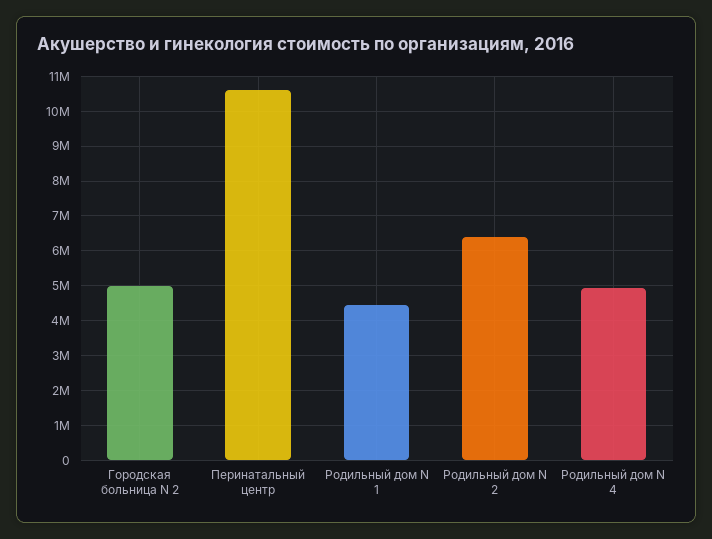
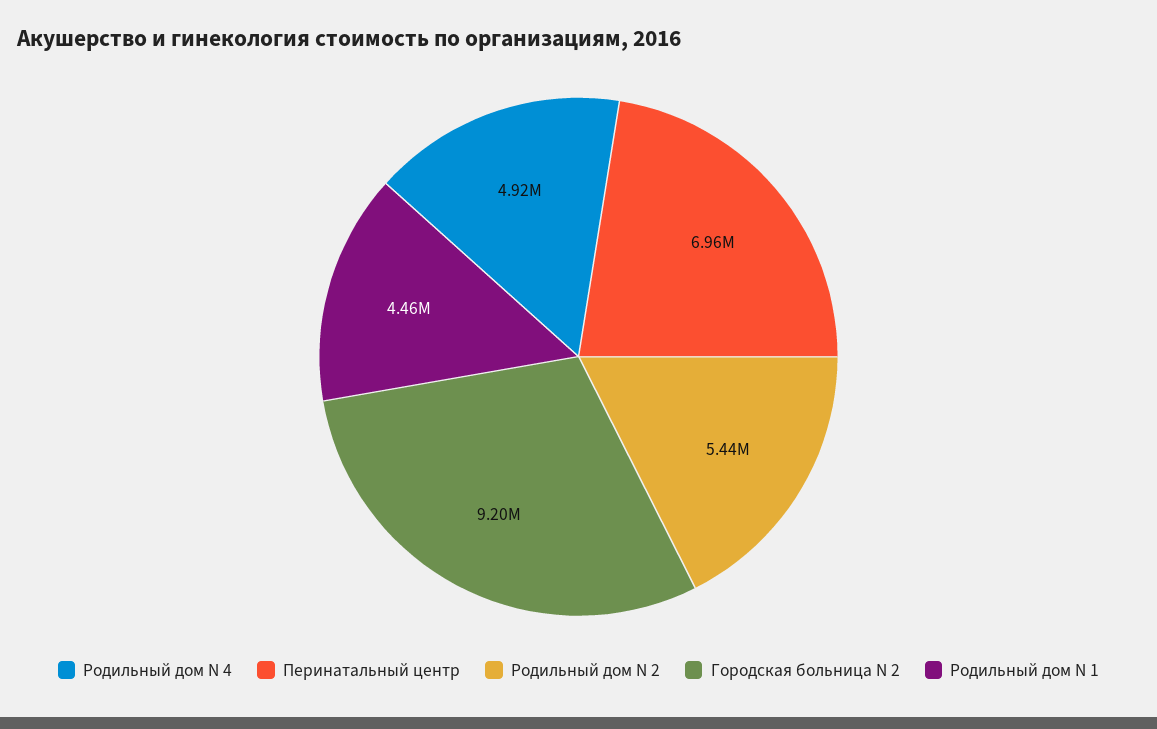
Городская больница N 2: 5000000 -> 9200000
Перинатальный центр: 10600000 -> 6960000
Родильный дом N 2: 6400000 -> 5440000

